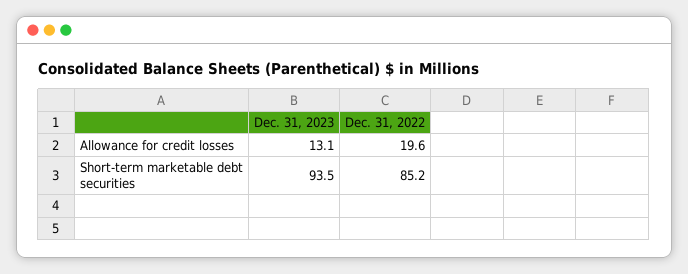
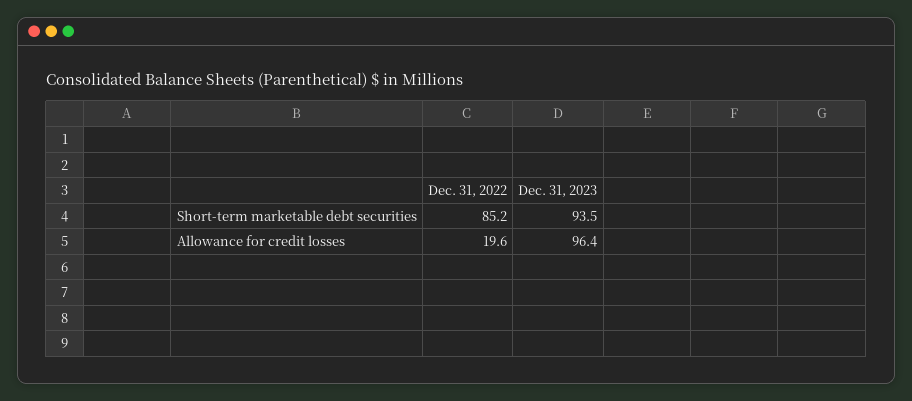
Dec. 31, 2023, Allowance for credit losses: 13.1 -> 96.4

